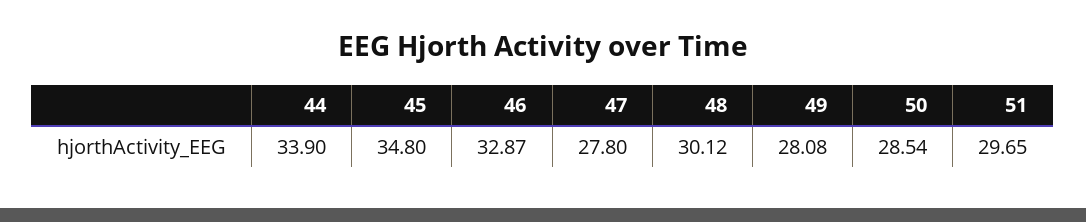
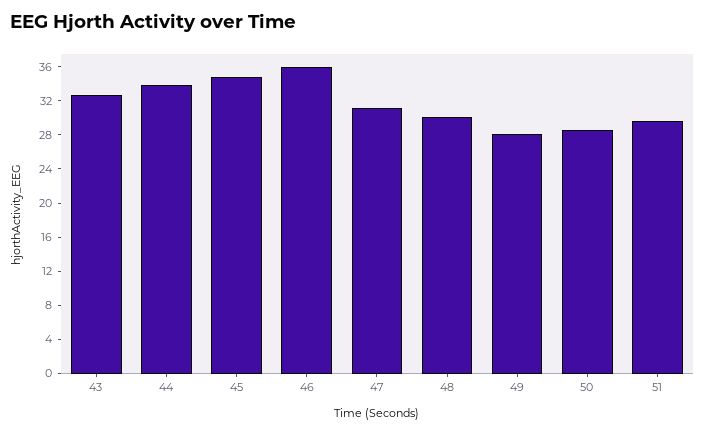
46: 32.87 -> 36
47: 27.8 -> 31
43: none -> 33

